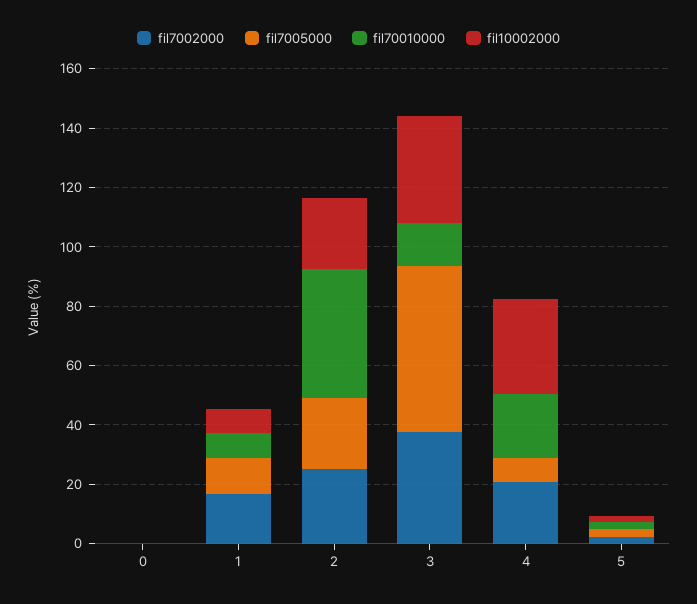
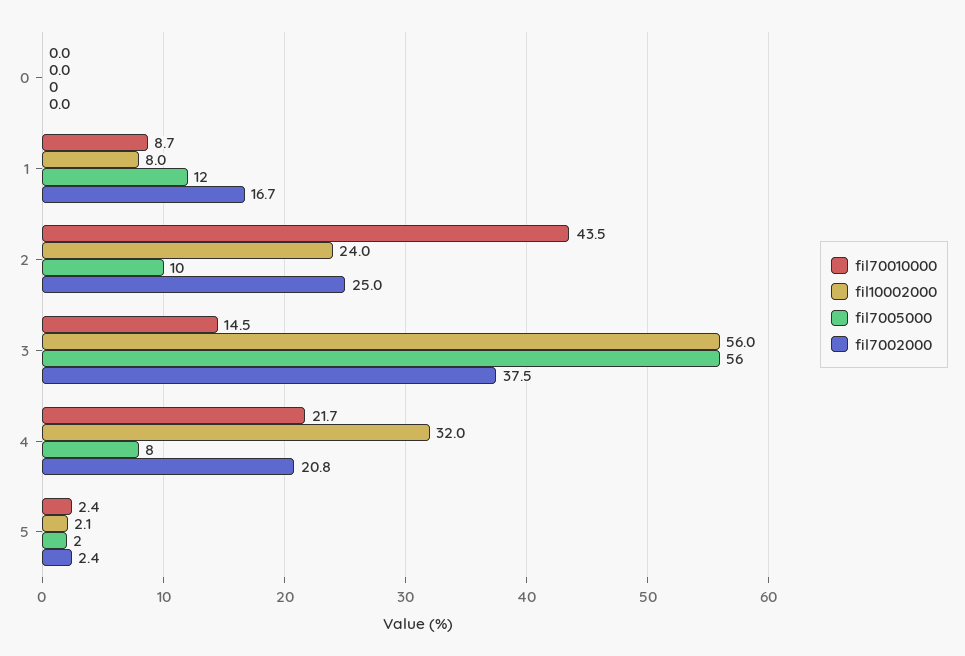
fil7005000, 2: 25 -> 10
fil10002000, 3: 35 -> 56

